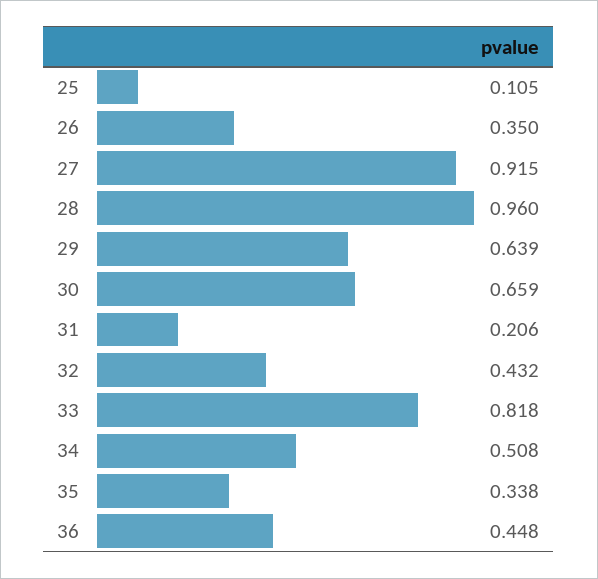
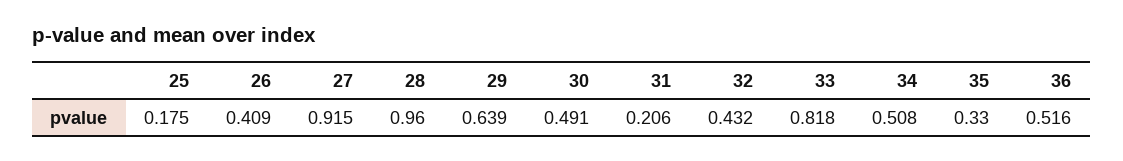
25: 0.105 -> 0.175
26: 0.35 -> 0.409
30: 0.659 -> 0.491
35: 0.338 -> 0.33
36: 0.448 -> 0.516

